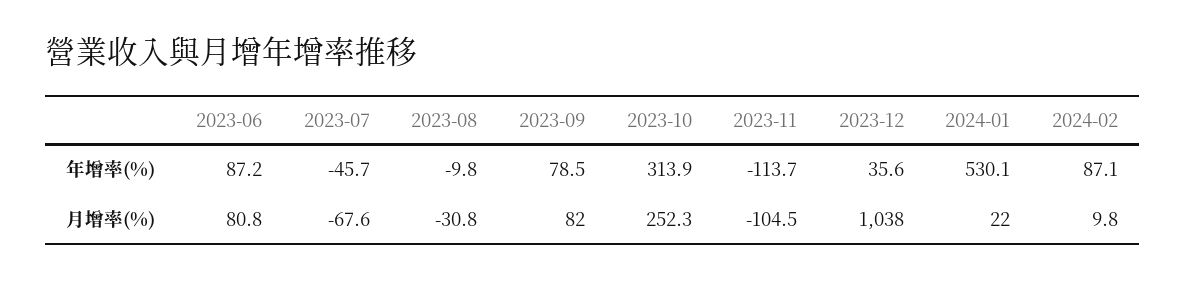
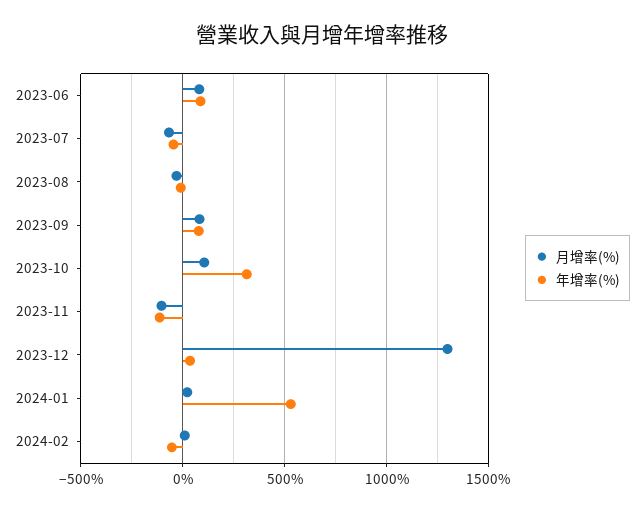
年增率(%), 2024-02: 87.1 -> -50
月增率(%), 2023-10: 252.3 -> 100
月增率(%), 2023-12: 1038 -> 1300

